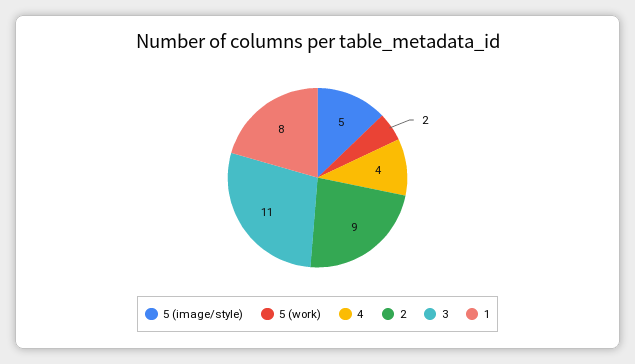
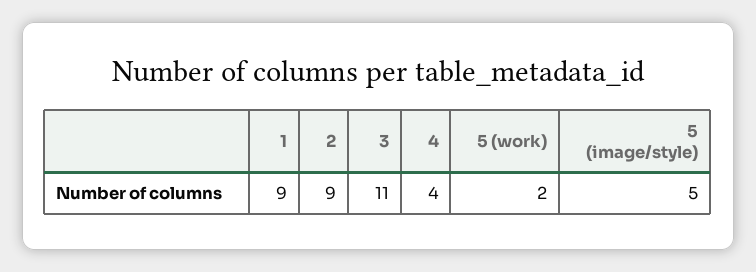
1: 8 -> 9

